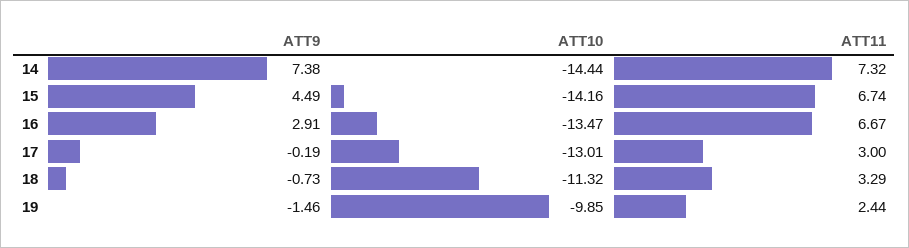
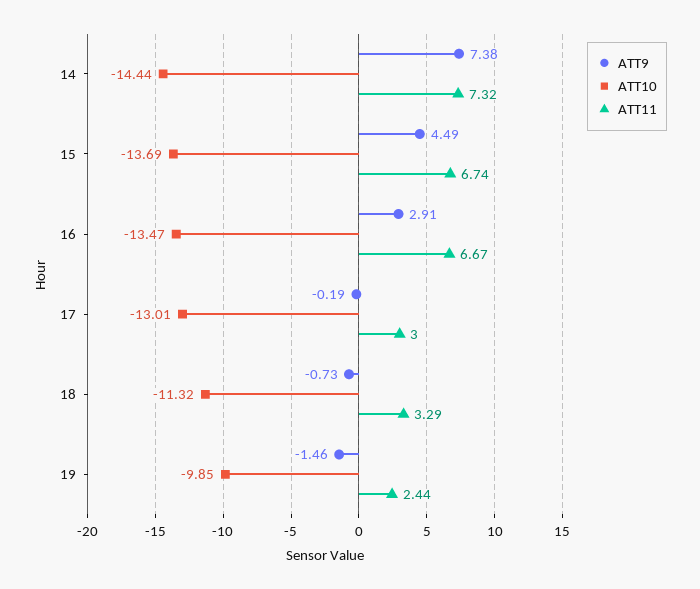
ATT10, 15: -14.16 -> -13.69

